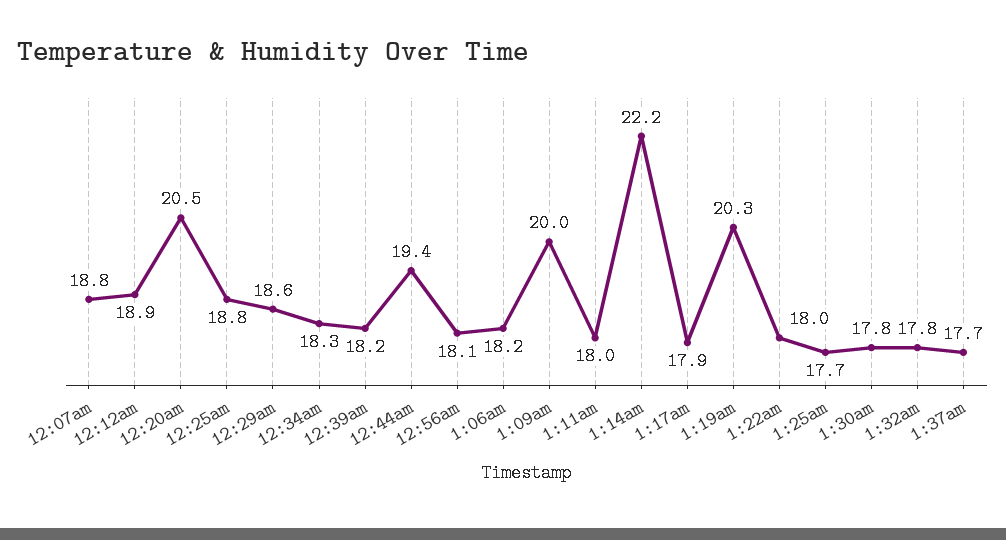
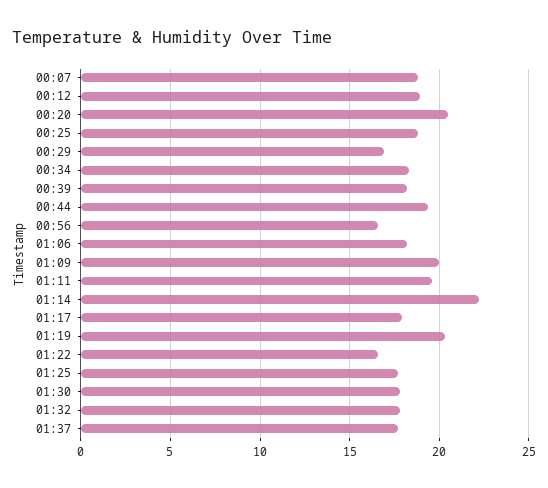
12:29am: 18.6 -> 17
12:56am: 18.1 -> 16.5
1:11am: 18 -> 19.5
1:22am: 18 -> 16.5

